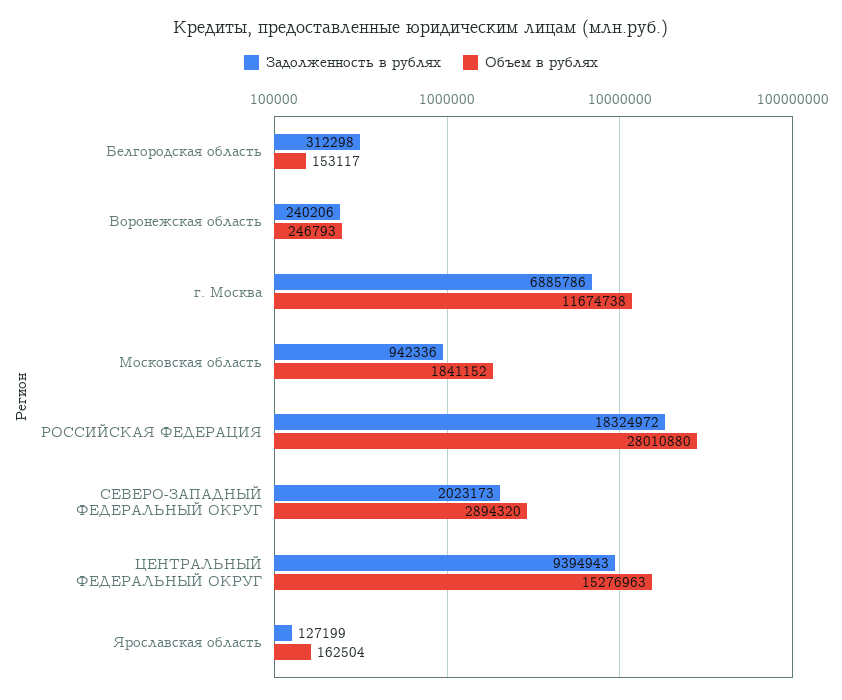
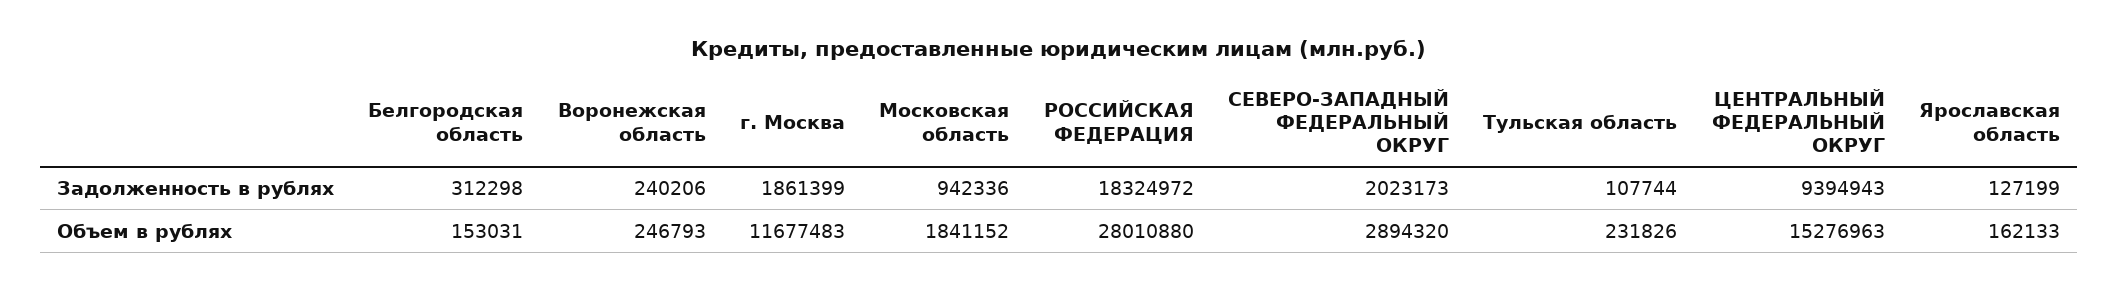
Объем в рублях, Белгородская область: 153117 -> 153031
Задолженность в рублях, г. Москва: 6885786 -> 1861399
Объем в рублях, г. Москва: 11674738 -> 11677483
Объем в рублях, Ярославская область: 162504 -> 162133
Задолженность в рублях, Тульская область: none -> 107744
Объем в рублях, Тульская область: none -> 231826

